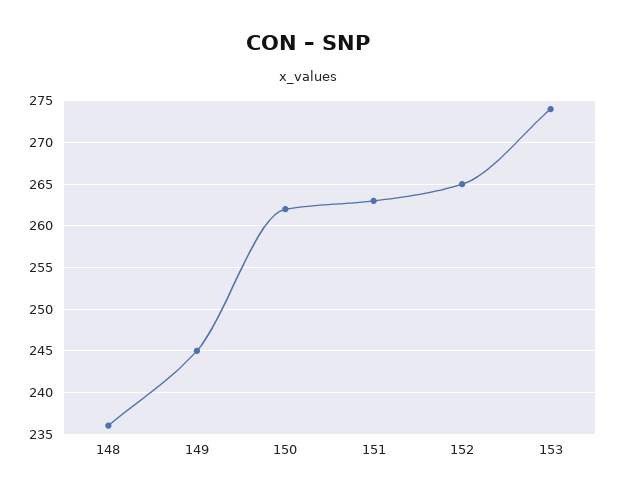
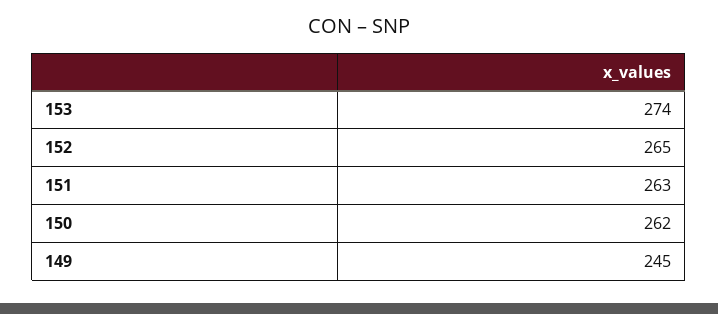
148: 236 -> none

